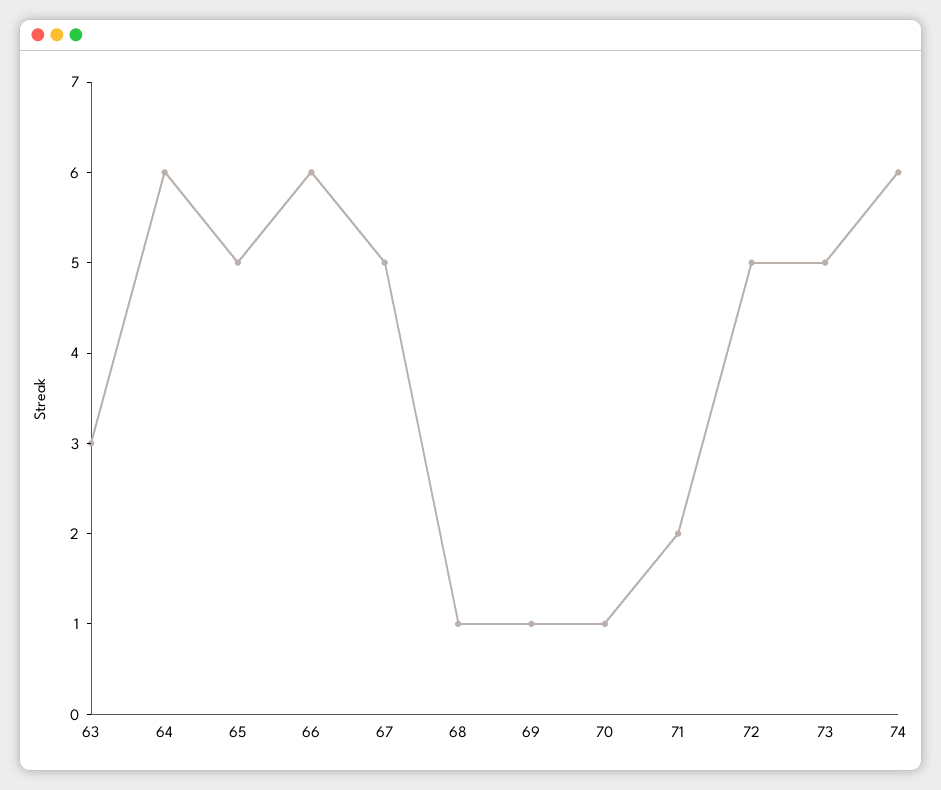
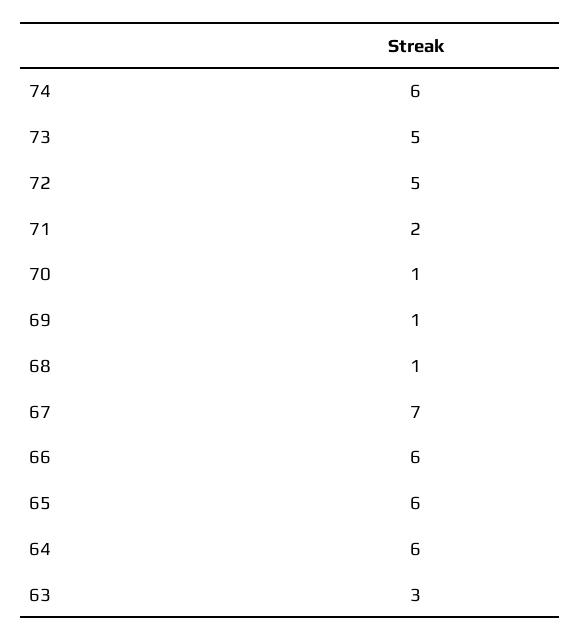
65: 5 -> 6
67: 5 -> 7

